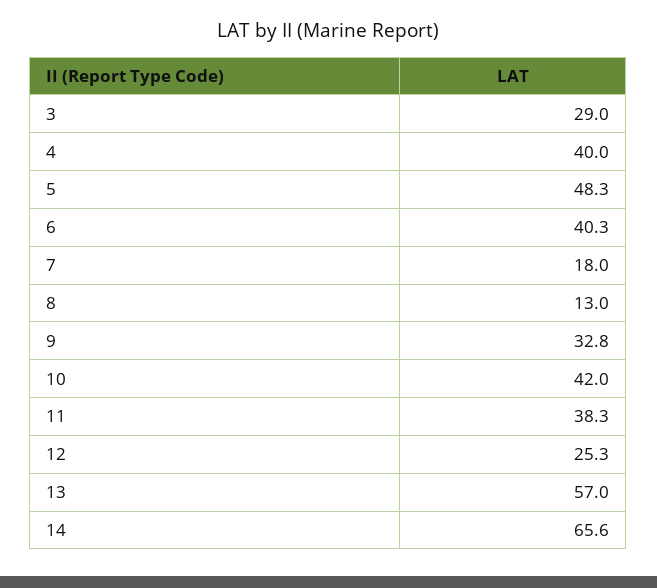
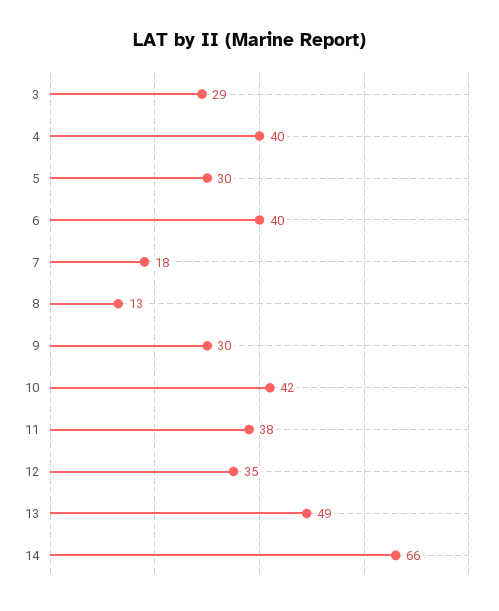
5: 48.3 -> 30
9: 32.8 -> 30
12: 25.3 -> 35
13: 57 -> 49

